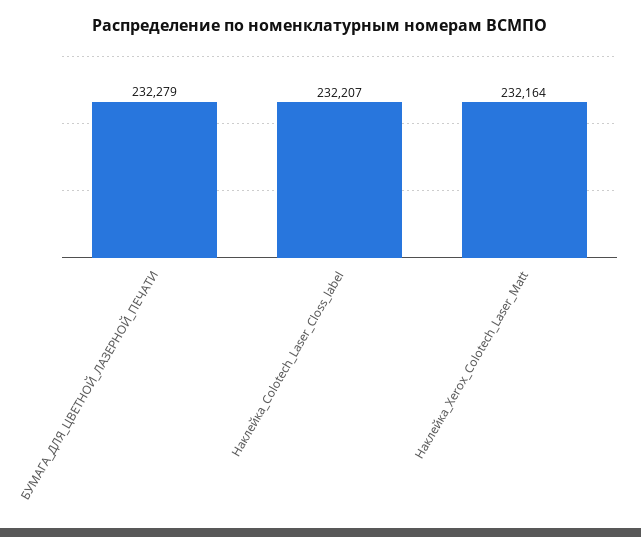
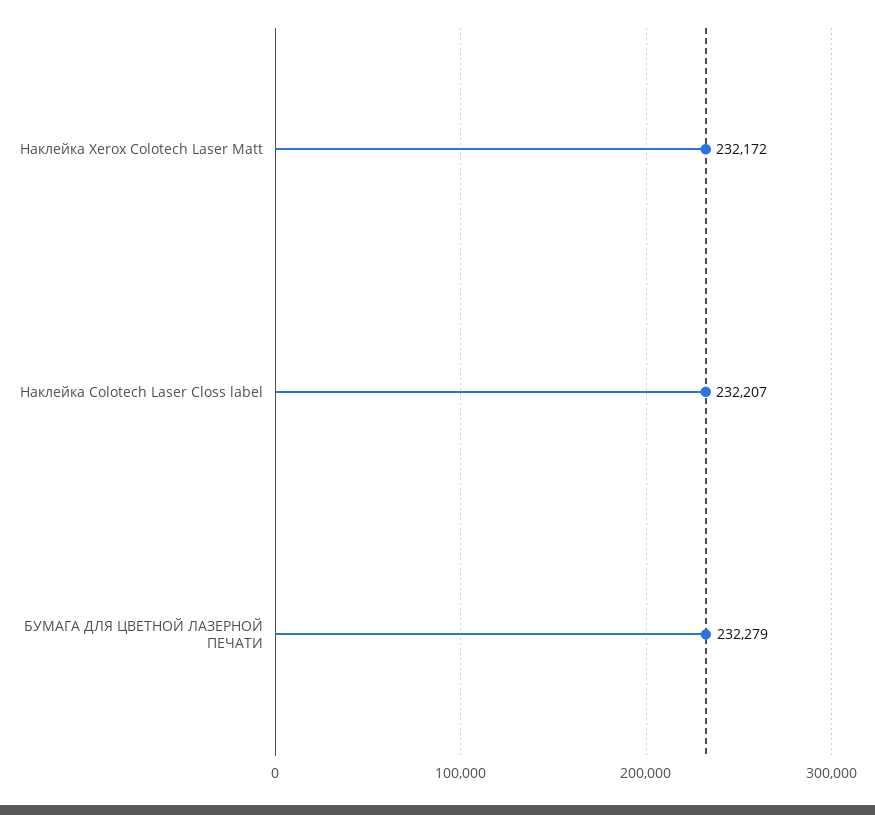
Наклейка_Xerox_Colotech_Laser_Matt: 232164 -> 232172

